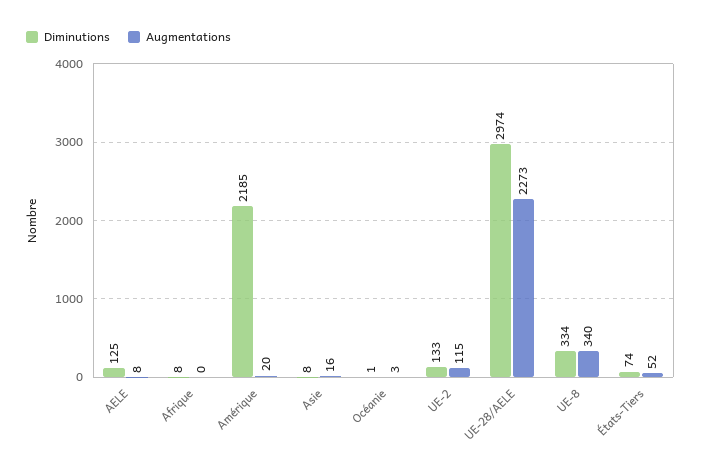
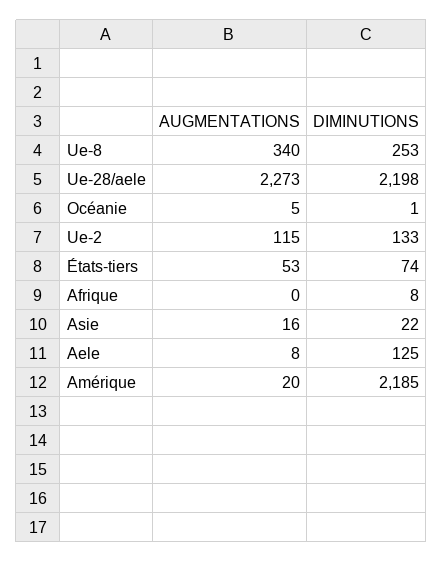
Diminutions, Asie: 8 -> 22
Augmentations, Océanie: 3 -> 5
Diminutions, UE-28/AELE: 2974 -> 2198
Diminutions, UE-8: 334 -> 253
Augmentations, États-Tiers: 52 -> 53

